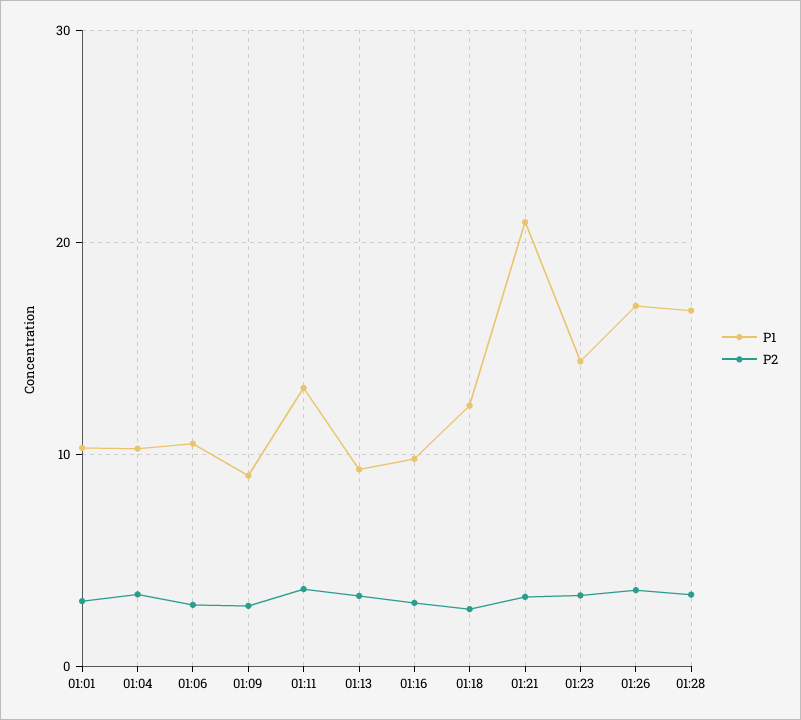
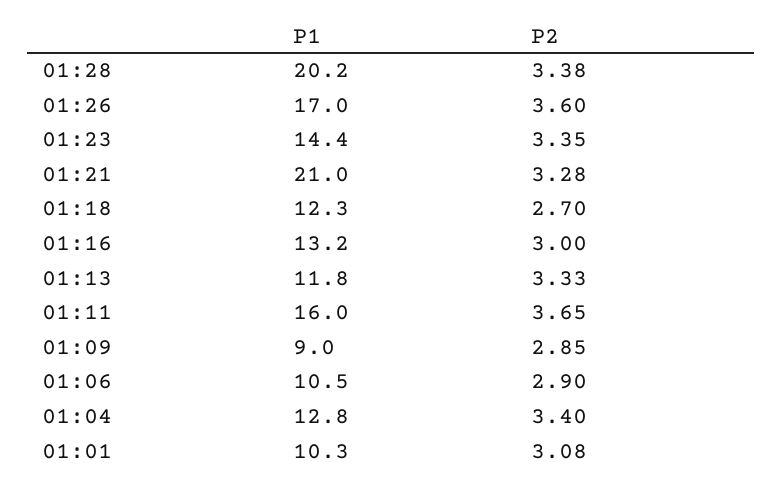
P1, 01:04: 10 -> 12.8
P1, 01:11: 13 -> 16
P1, 01:13: 9 -> 11.8
P1, 01:16: 10 -> 13.2
P1, 01:28: 17 -> 20.2

